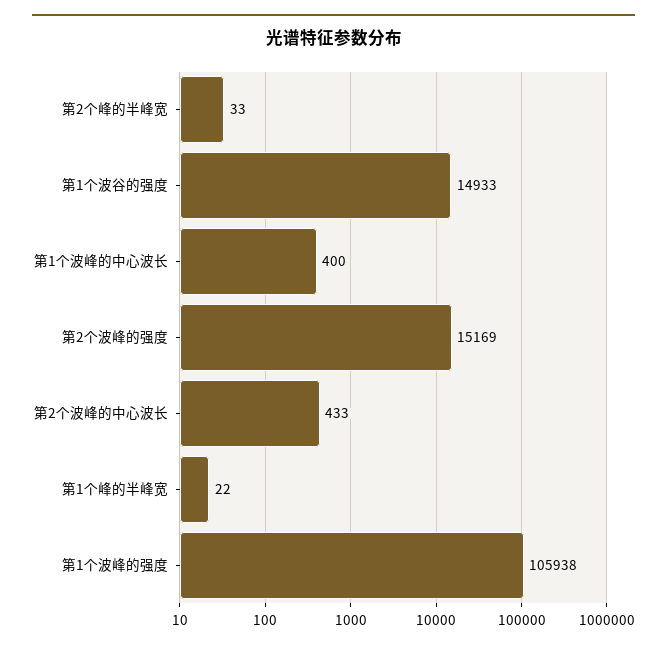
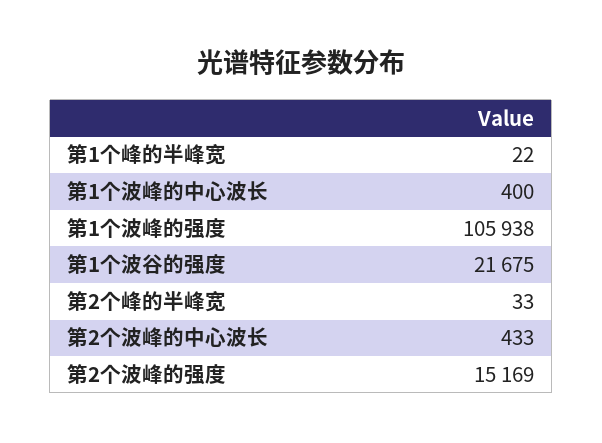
第1个波谷的强度: 14933 -> 21675

